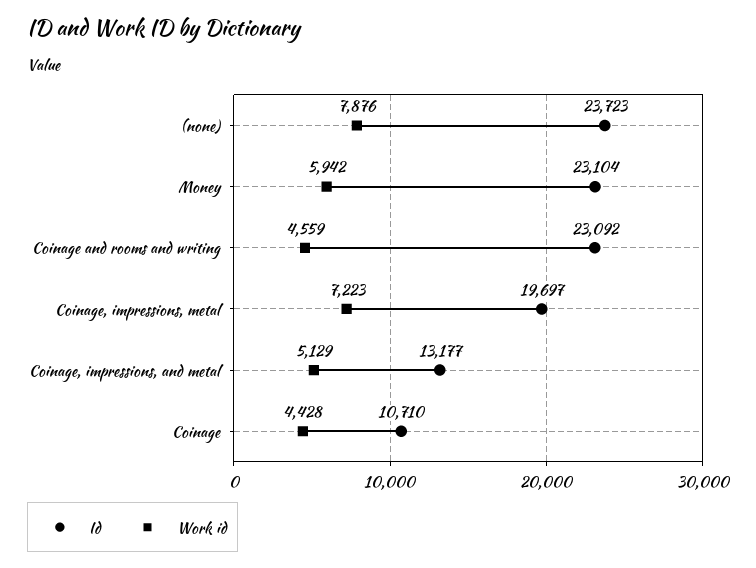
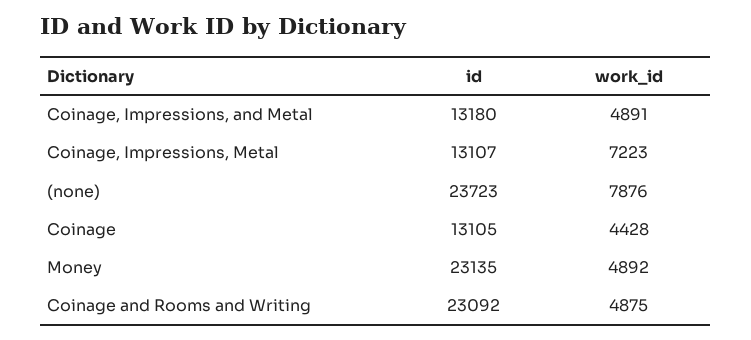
Id, Money: 23104 -> 23135
Work id, Money: 5942 -> 4892
Work id, Coinage and rooms and writing: 4559 -> 4875
Id, Coinage, impressions, metal: 19697 -> 13107
Id, Coinage, impressions, and metal: 13177 -> 13180
Work id, Coinage, impressions, and metal: 5129 -> 4891
Id, Coinage: 10710 -> 13105

